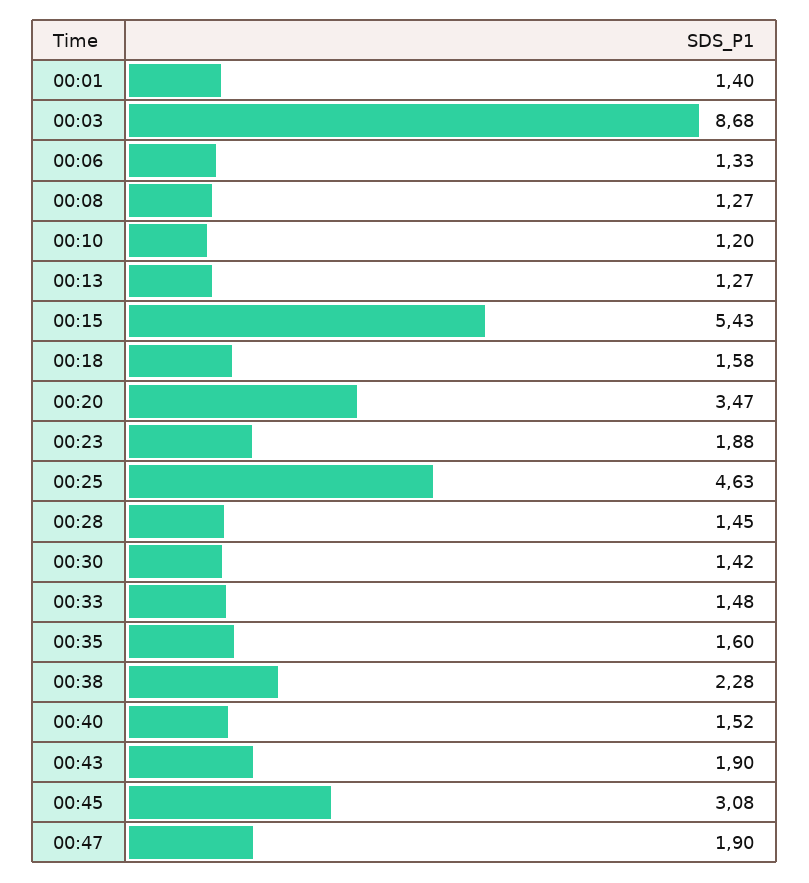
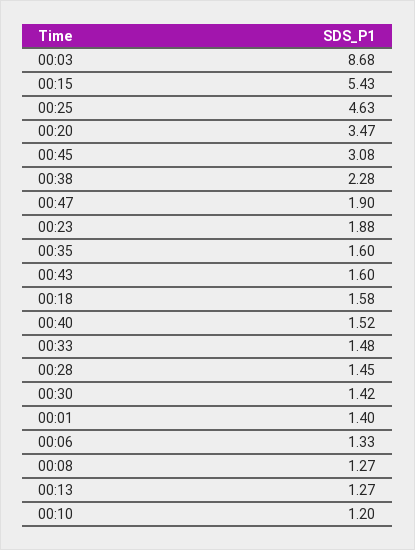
00:43: 1.9 -> 1.6

